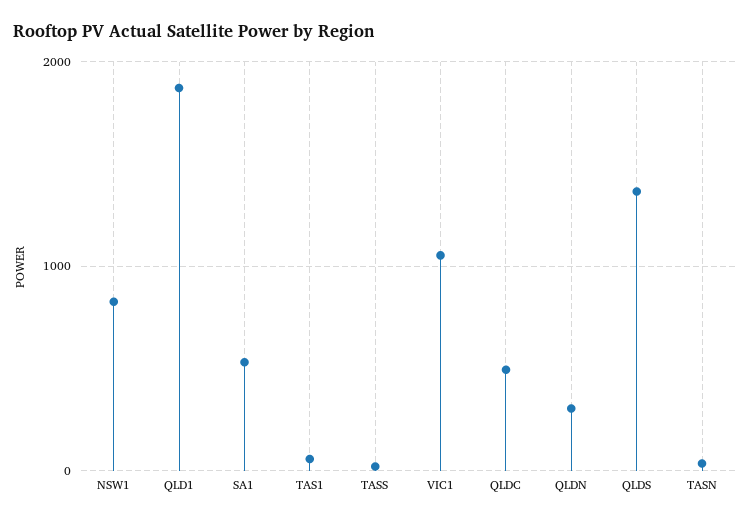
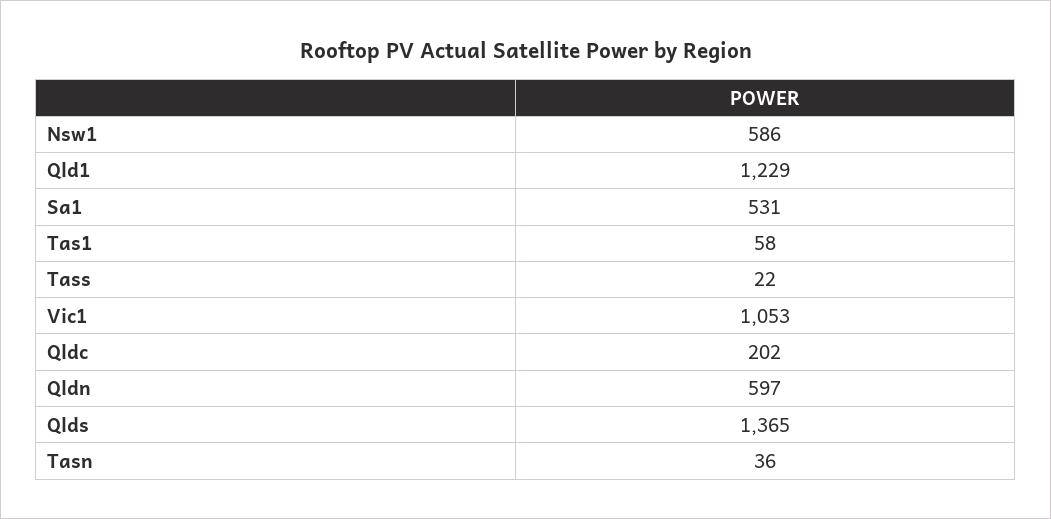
NSW1: 800 -> 586
QLD1: 1900 -> 1229
QLDC: 500 -> 202
QLDN: 300 -> 597

